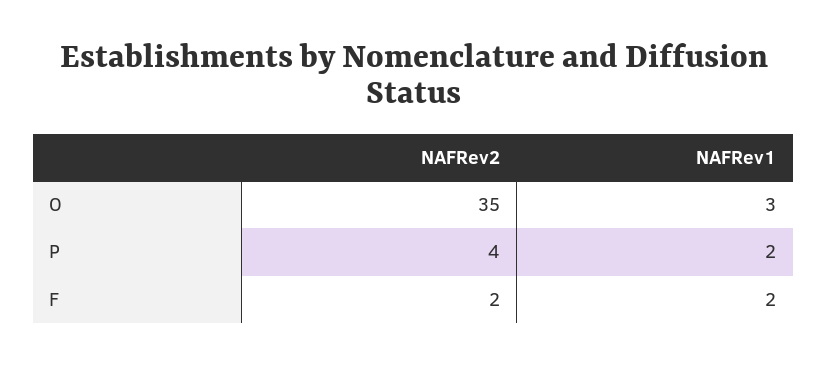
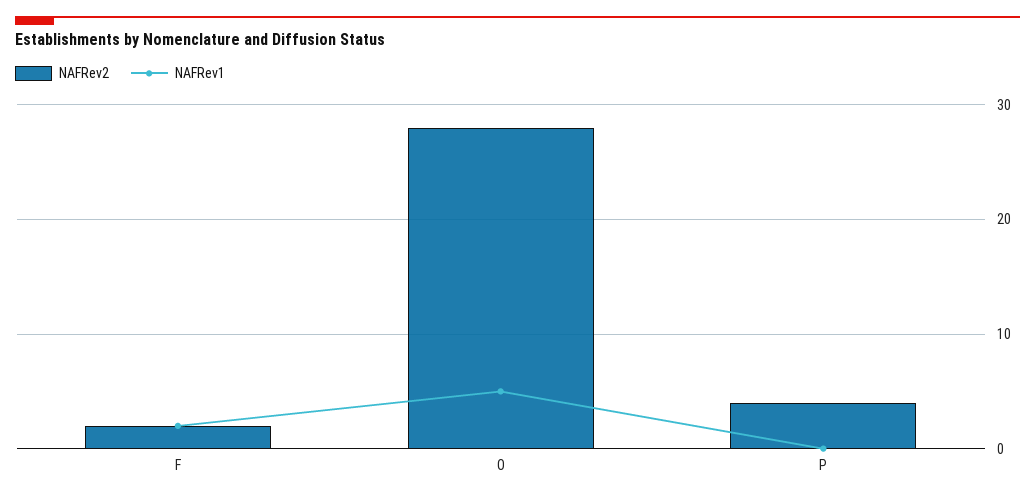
NAFRev2, O: 35 -> 28
NAFRev1, O: 3 -> 5
NAFRev1, P: 2 -> 0

